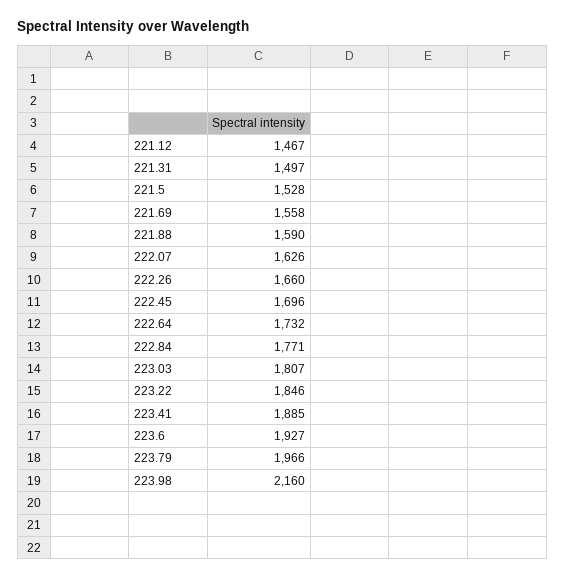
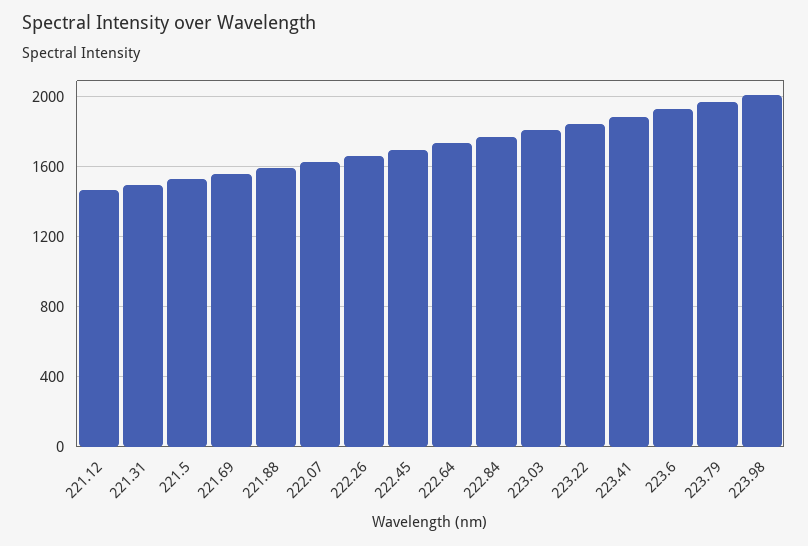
223.98: 2160 -> 2000

